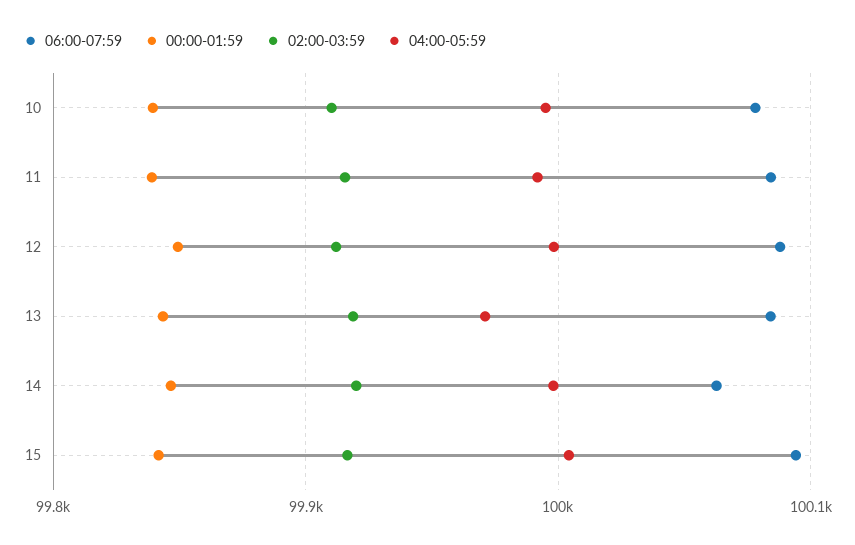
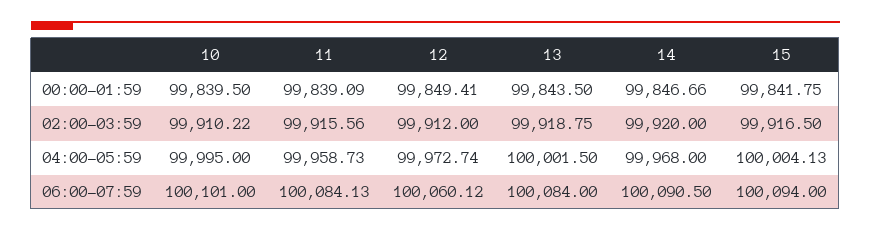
06:00-07:59, 10: 100080 -> 100101
04:00-05:59, 11: 99990 -> 99958.73
06:00-07:59, 12: 100090 -> 100060.12
04:00-05:59, 12: 100000 -> 99972.74
04:00-05:59, 13: 99970 -> 100001.5
06:00-07:59, 14: 100060 -> 100090.5
04:00-05:59, 14: 100000 -> 99968

